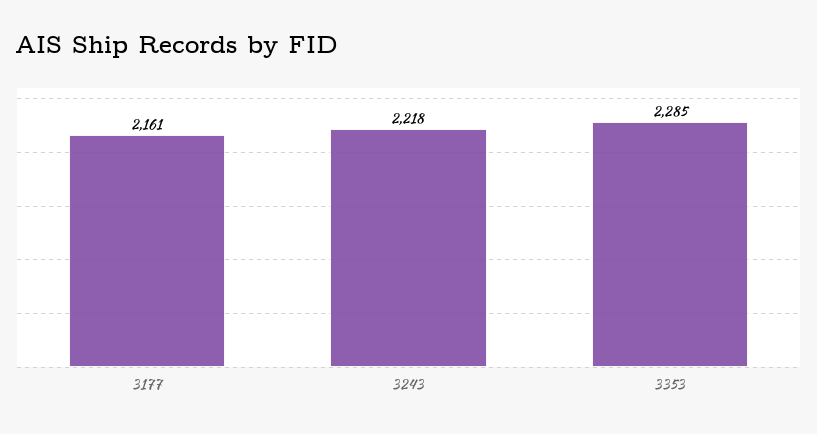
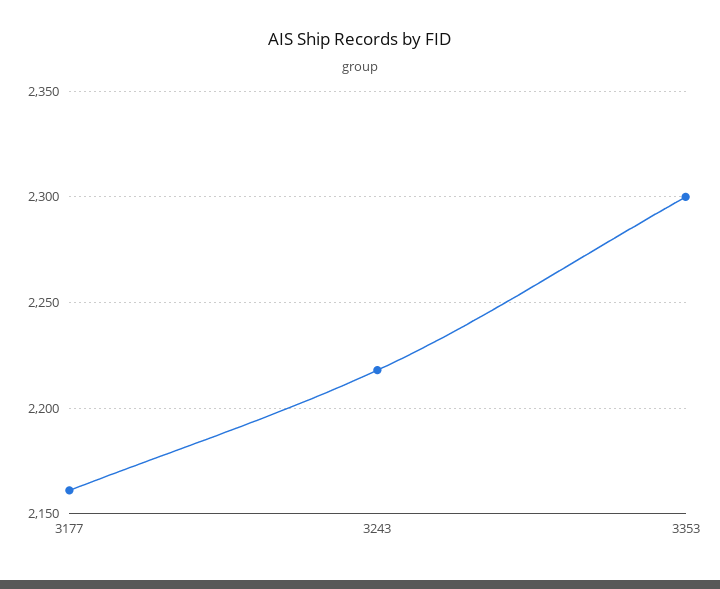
3353: 2285 -> 2300

